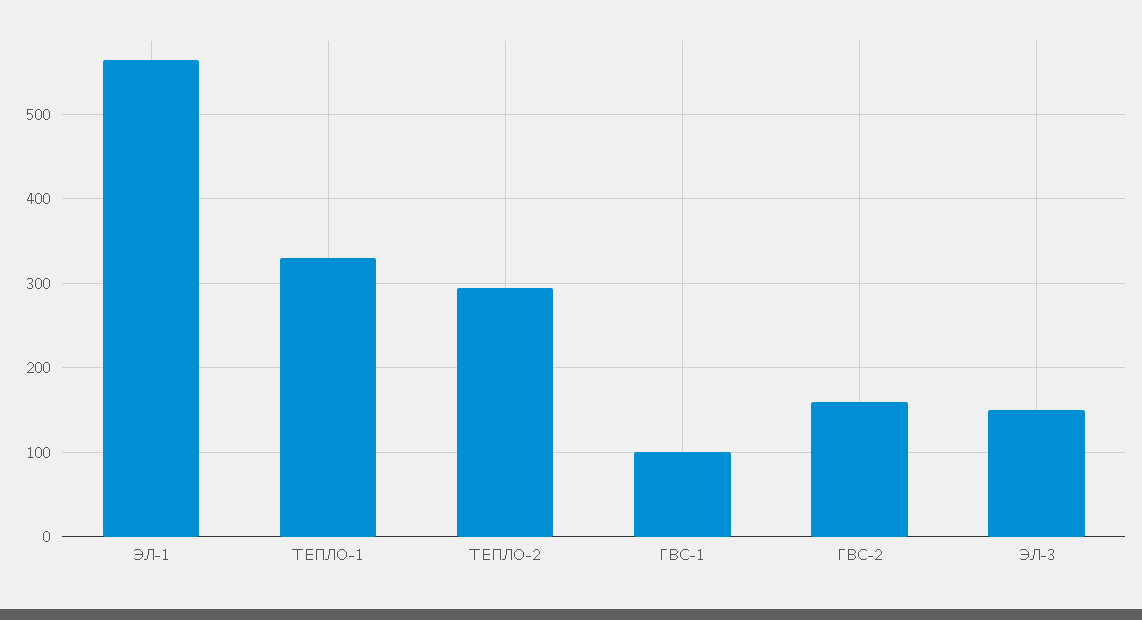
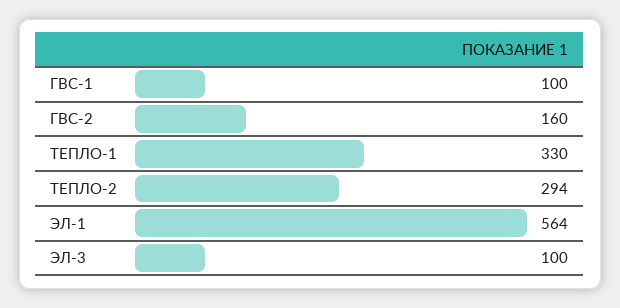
ЭЛ-3: 150 -> 100

